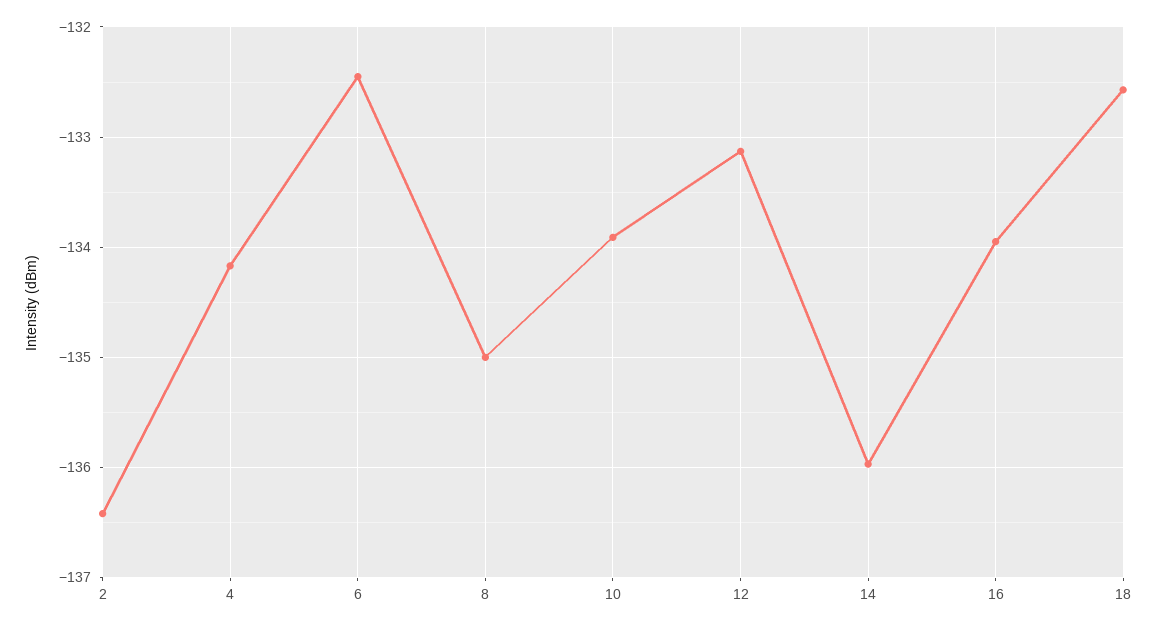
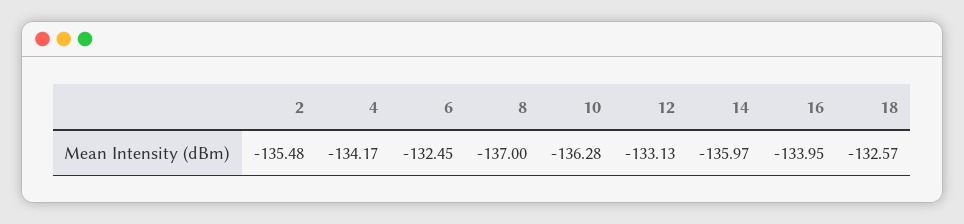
2: -136.4 -> -135.48
8: -135 -> -137
10: -133.9 -> -136.28

